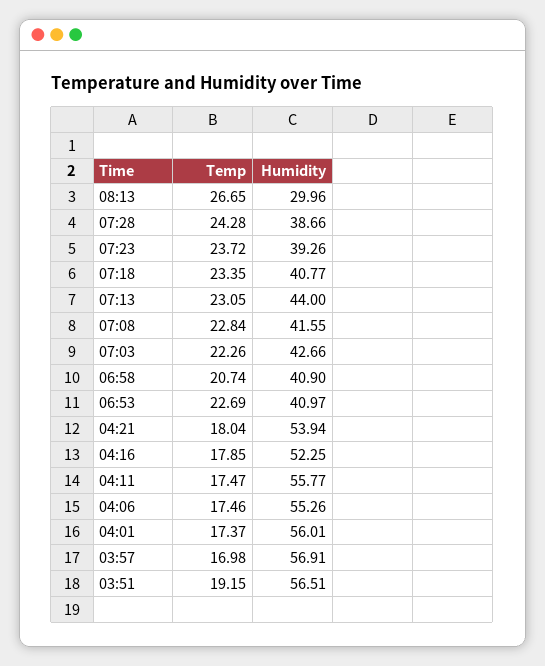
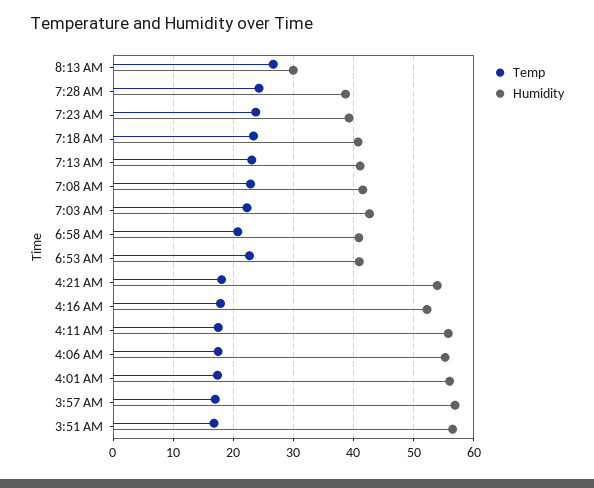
Humidity, 07:13: 44 -> 41
Temp, 03:51: 19.15 -> 17

